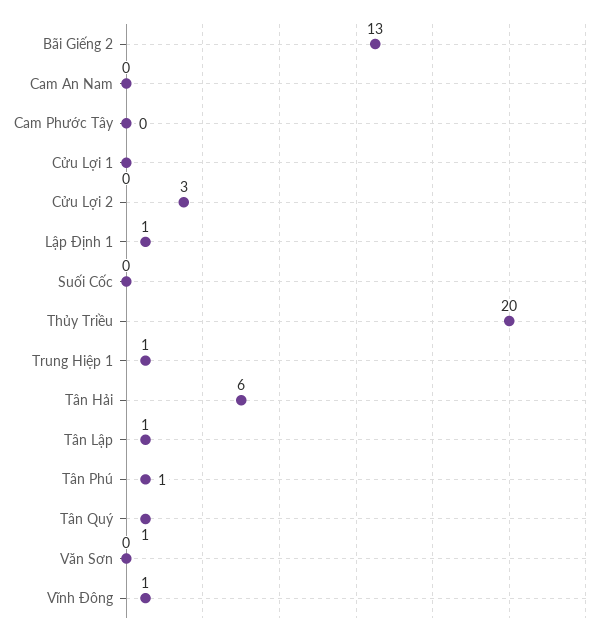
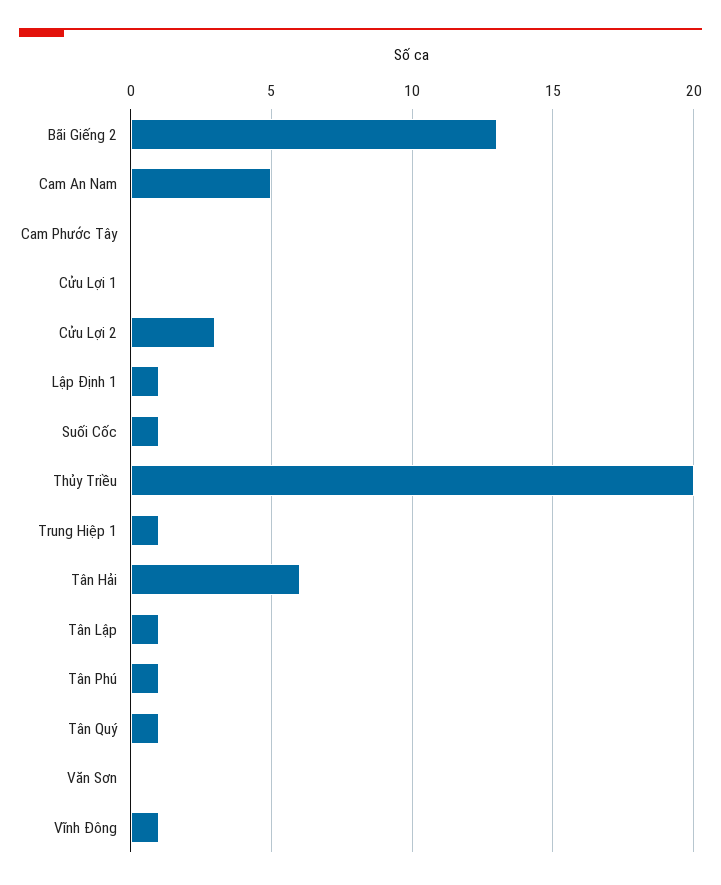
Cam An Nam: 0 -> 5
Suối Cốc: 0 -> 1

